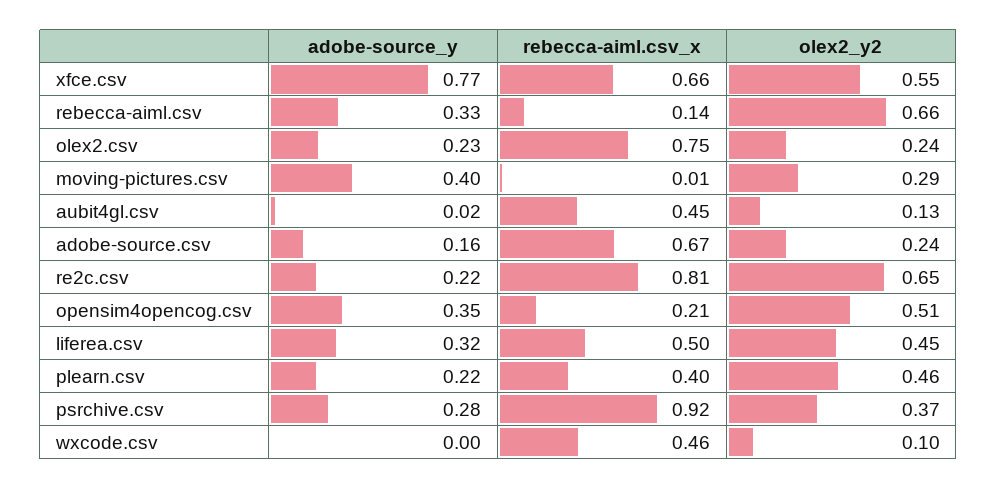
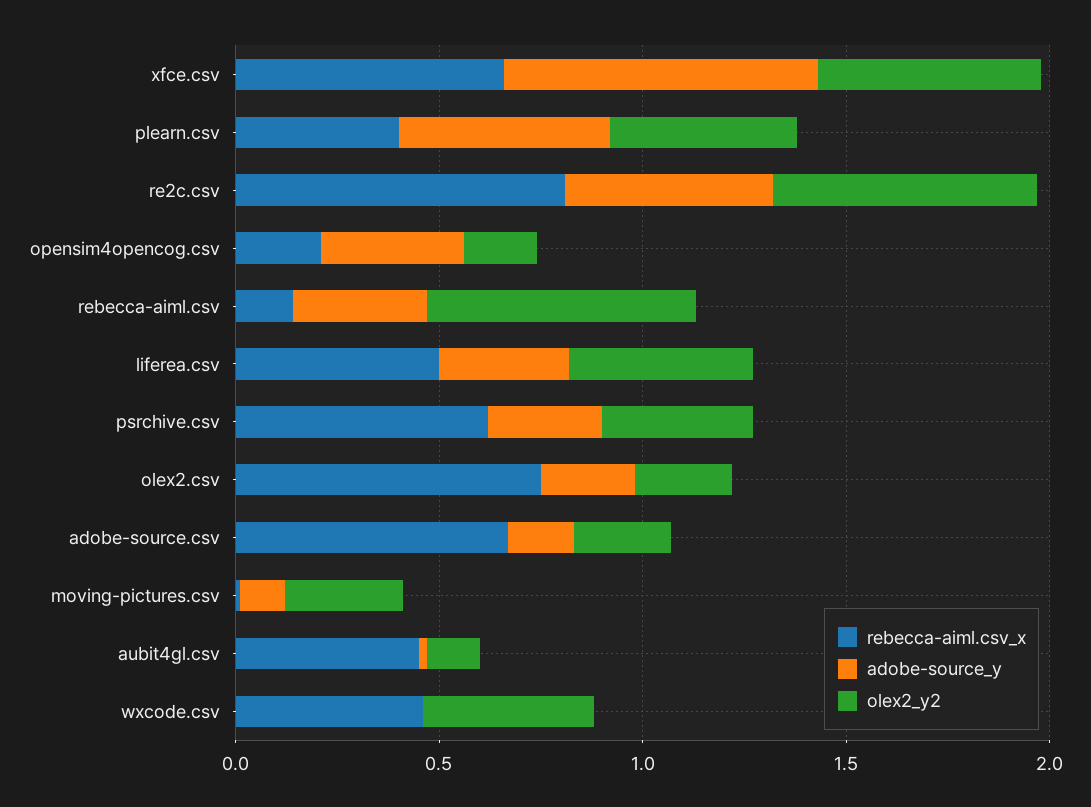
adobe-source_y, moving-pictures.csv: 0.4 -> 0.1
adobe-source_y, re2c.csv: 0.22 -> 0.5
olex2_y2, opensim4opencog.csv: 0.51 -> 0.2
adobe-source_y, plearn.csv: 0.22 -> 0.5
rebecca-aiml.csv_x, psrchive.csv: 0.92 -> 0.6
olex2_y2, wxcode.csv: 0.1 -> 0.4

